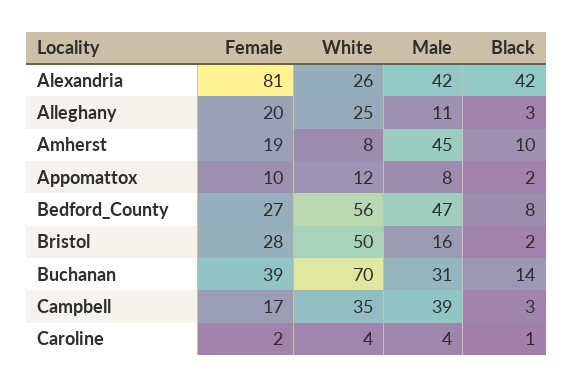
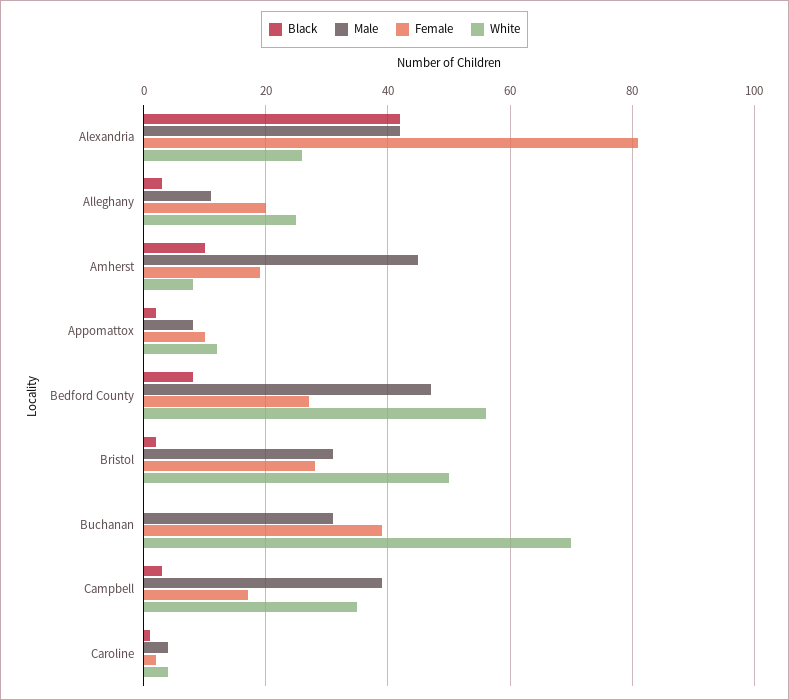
Male, Bristol: 16 -> 30
Black, Buchanan: 14 -> 0

